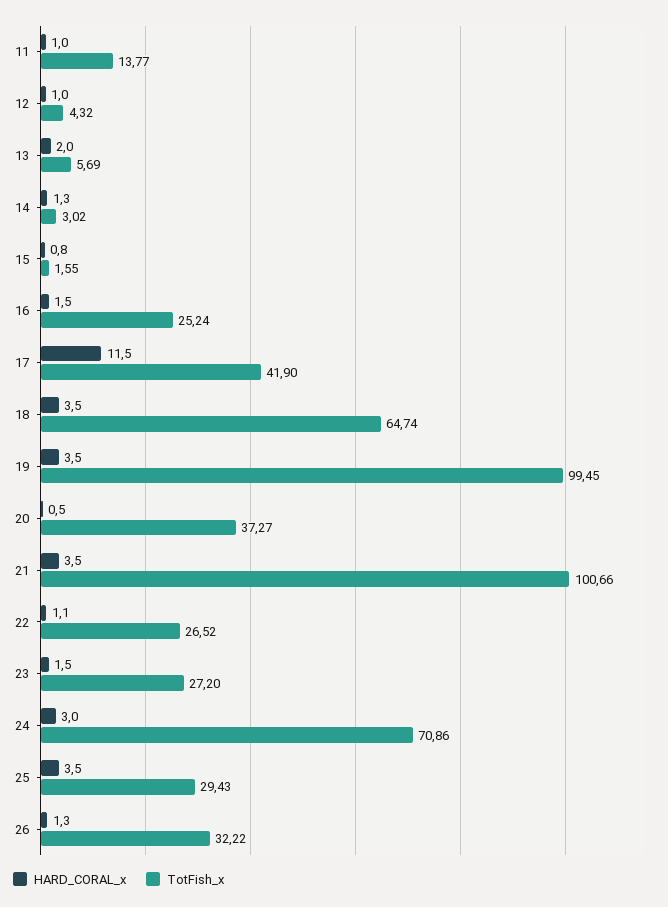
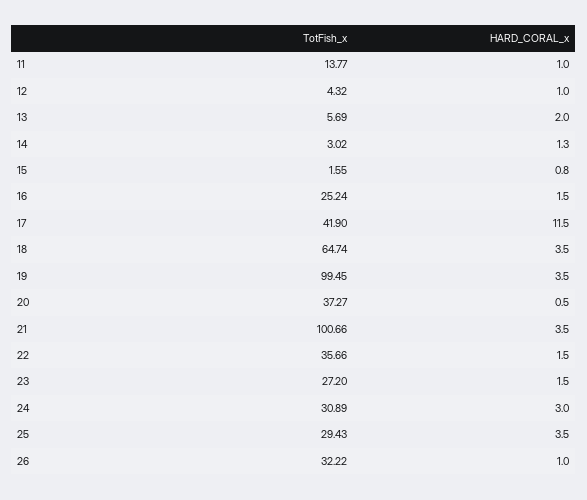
HARD_CORAL_x, 22: 1.1 -> 1.5
TotFish_x, 22: 26.52 -> 35.66
TotFish_x, 24: 70.86 -> 30.89
HARD_CORAL_x, 26: 1.3 -> 1

